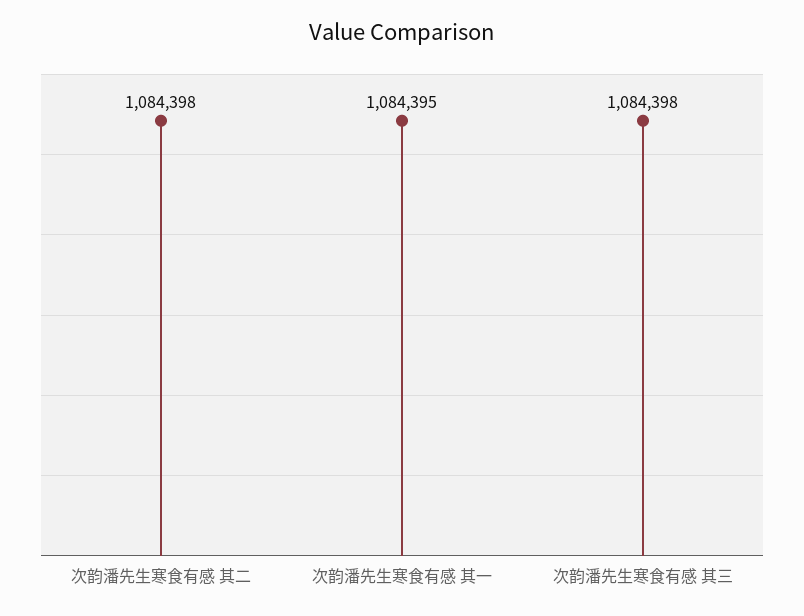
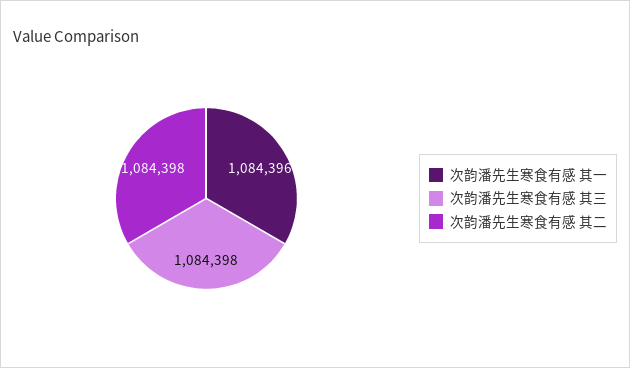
次韵潘先生寒食有感 其一: 1084395 -> 1084396

